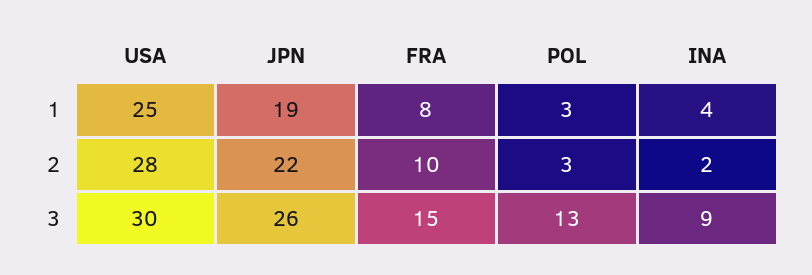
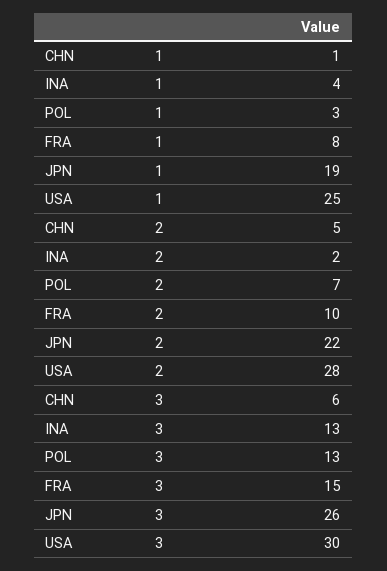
POL, 2: 3 -> 7
INA, 3: 9 -> 13
CHN, 1: none -> 1
CHN, 2: none -> 5
CHN, 3: none -> 6

